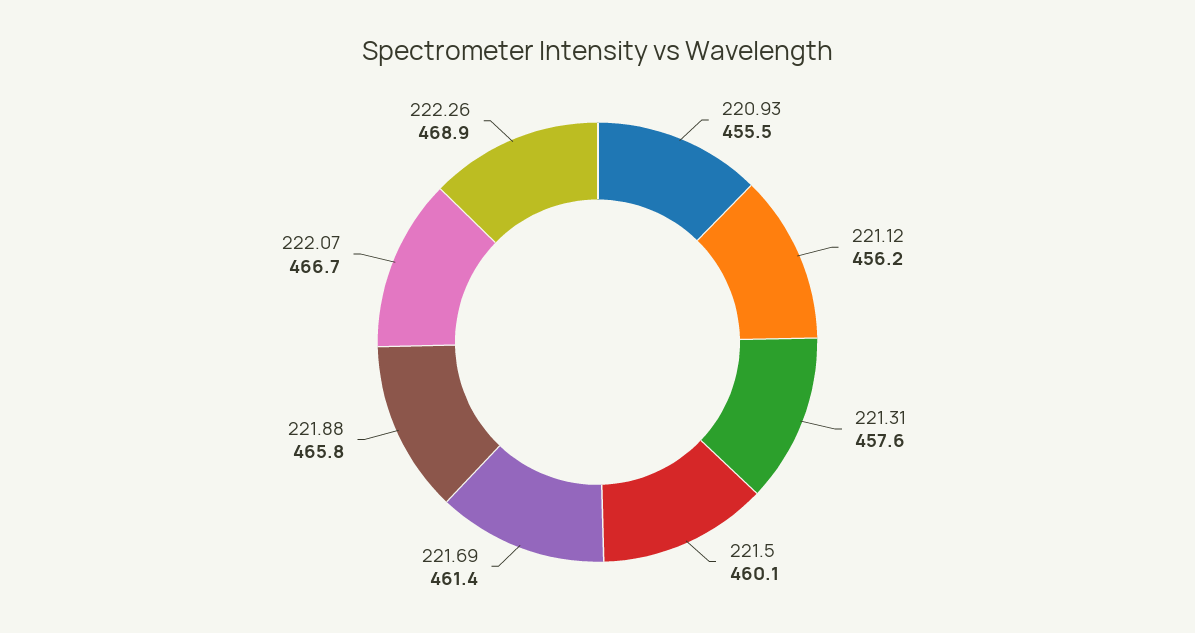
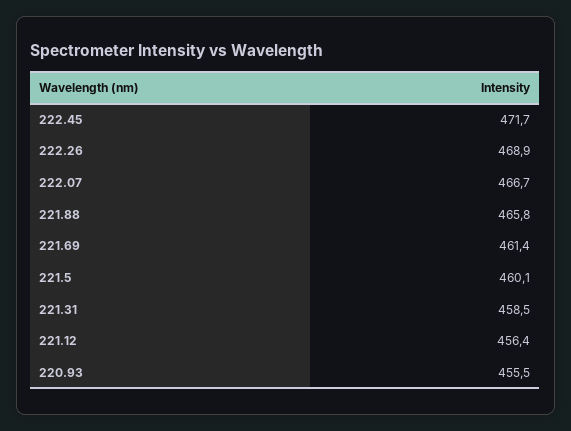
221.12: 456.2 -> 456.4
221.31: 457.6 -> 458.5
222.45: none -> 471.7

